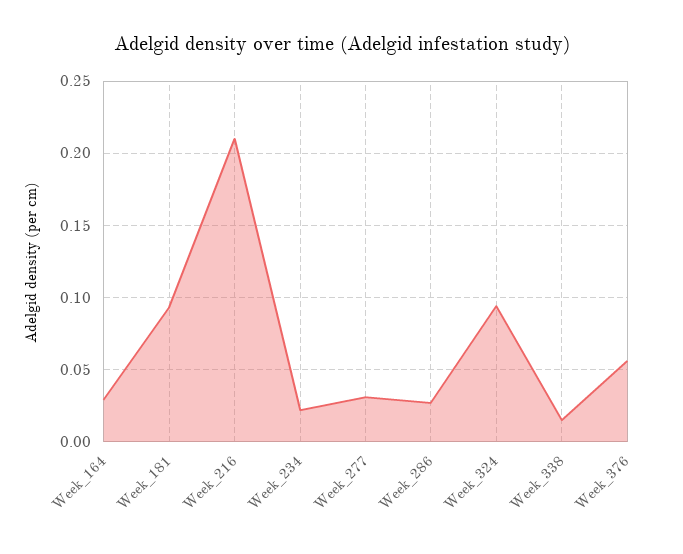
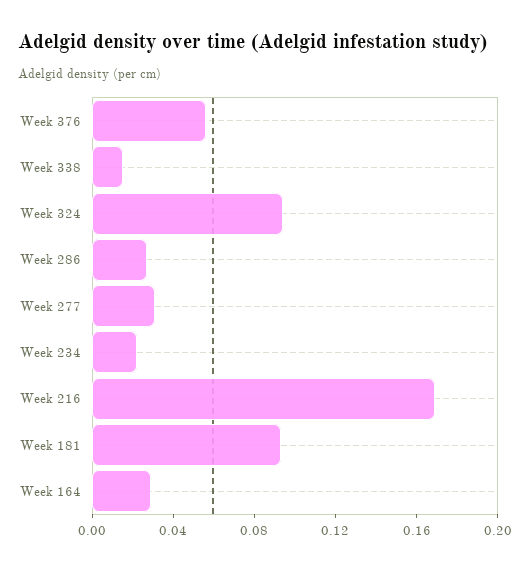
Week_216: 0.21 -> 0.17

